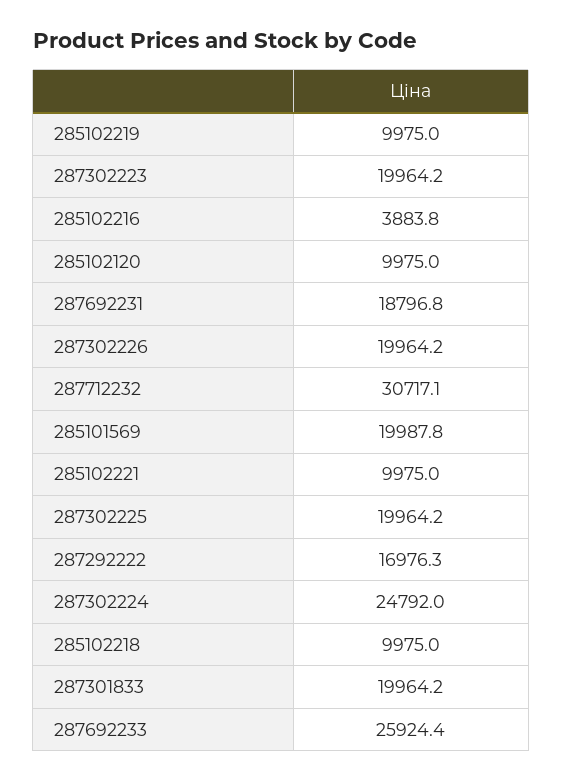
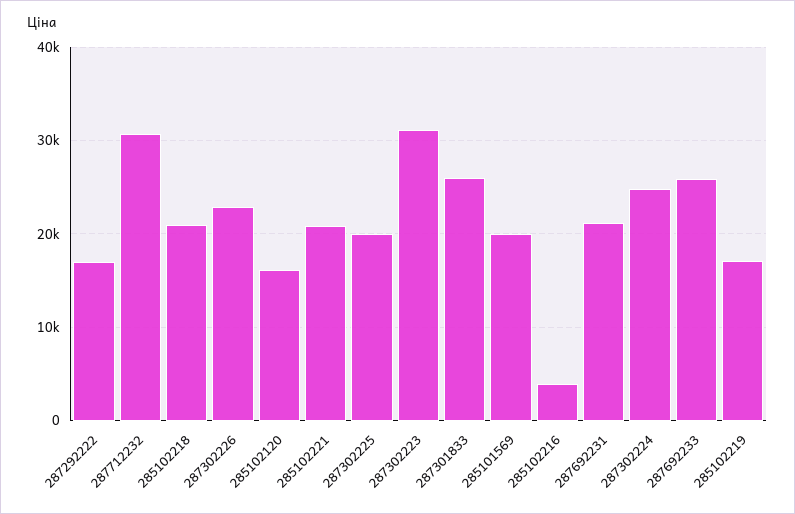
285102219: 9975 -> 17000
287302223: 19964.2 -> 31000
285102120: 9975 -> 16000
287692231: 18796.8 -> 21000
287302226: 19964.2 -> 23000
285102221: 9975 -> 21000
285102218: 9975 -> 21000
287301833: 19964.2 -> 26000

